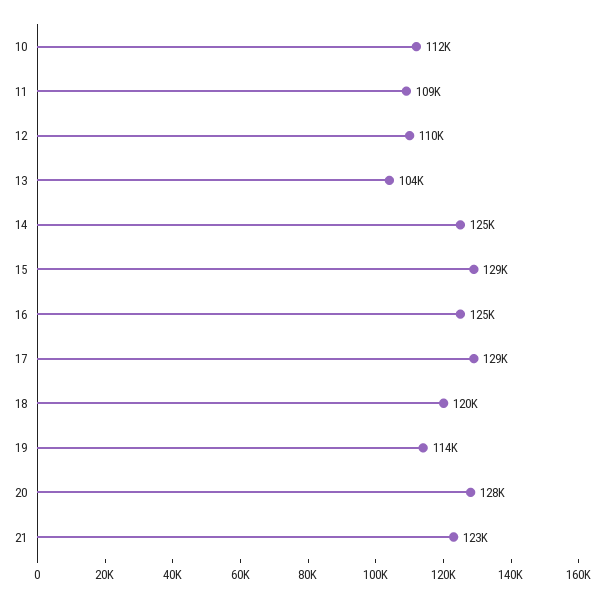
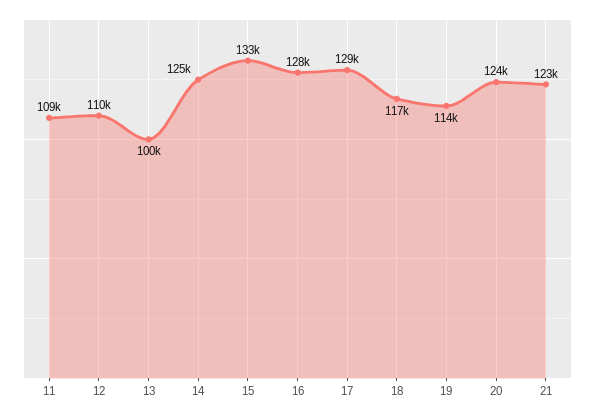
10: 112000 -> none
13: 104000 -> 100000
15: 129000 -> 133000
16: 125000 -> 128000
18: 120000 -> 117000
20: 128000 -> 124000

